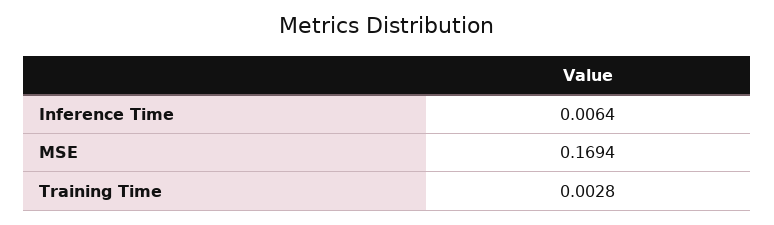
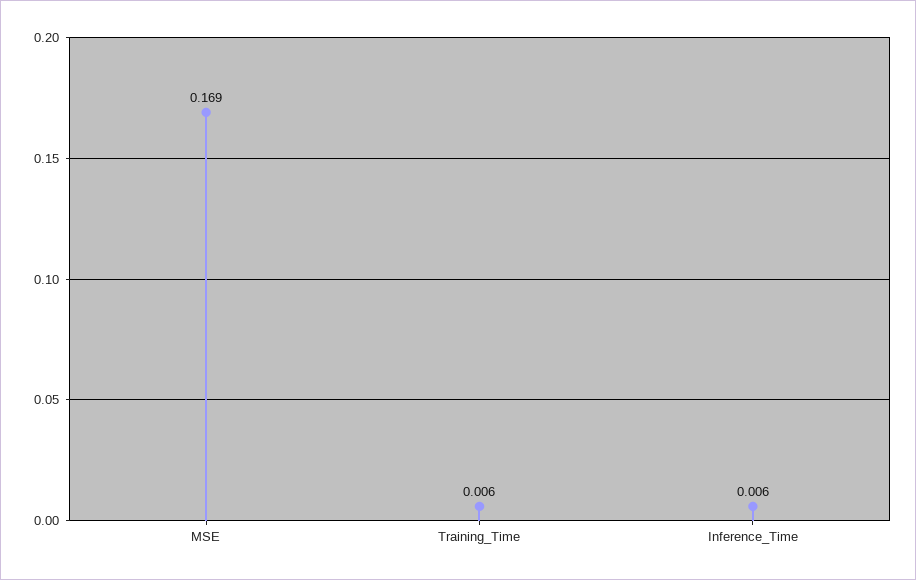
Training Time: 0.0028 -> 0.006

